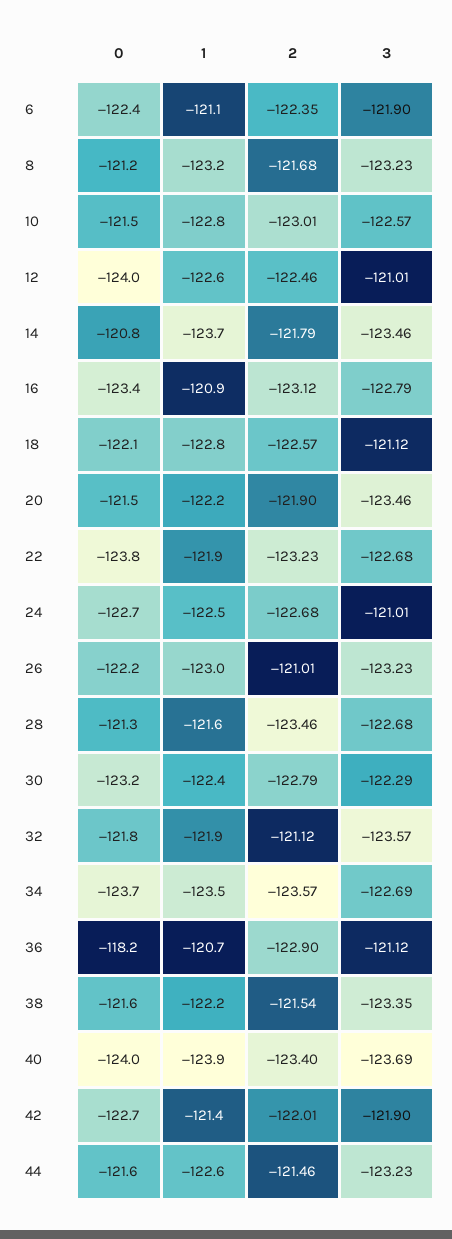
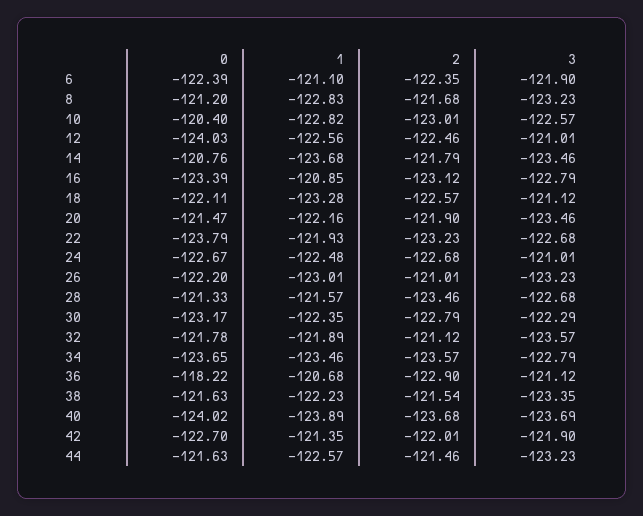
1, 8: -123.2 -> -122.83
0, 10: -121.5 -> -120.4
1, 18: -122.8 -> -123.28
3, 34: -122.69 -> -122.79
2, 40: -123.4 -> -123.68

